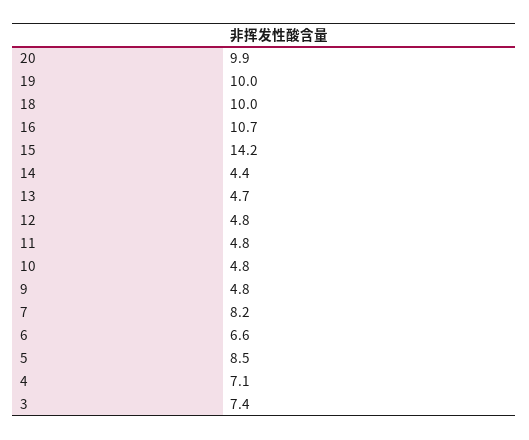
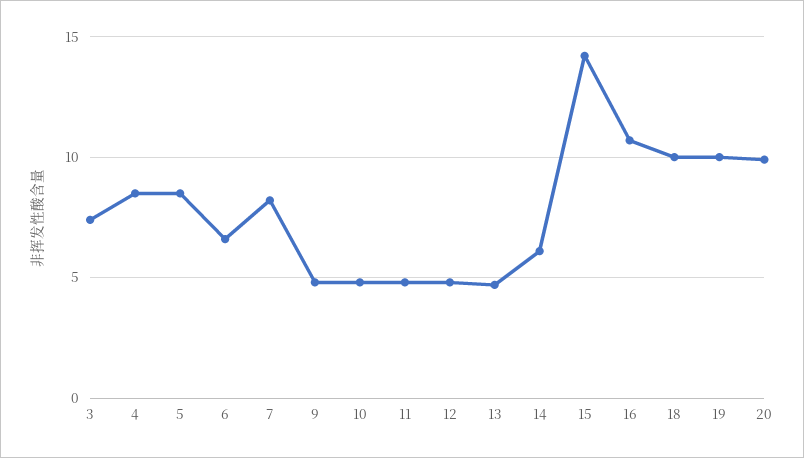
14: 4.4 -> 6
4: 7.1 -> 8.5

